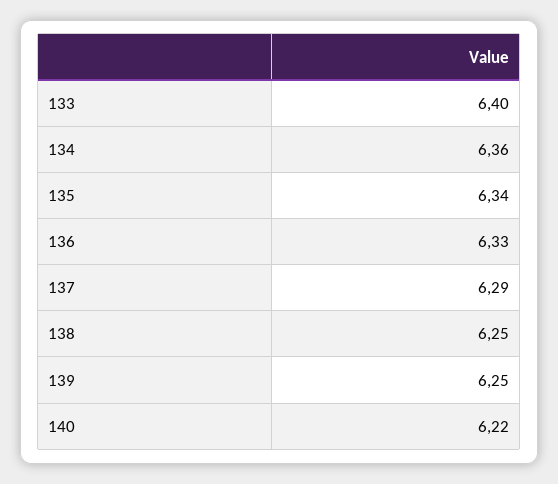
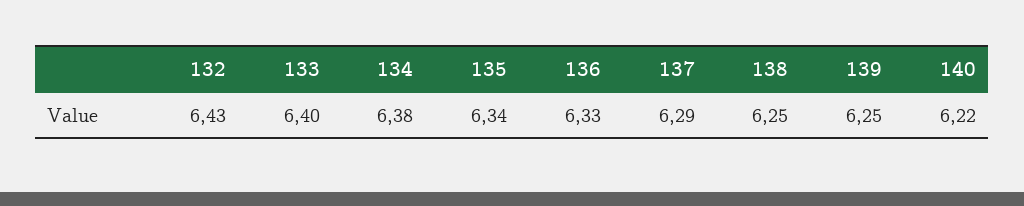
134: 6.36 -> 6.38
132: none -> 6.43

